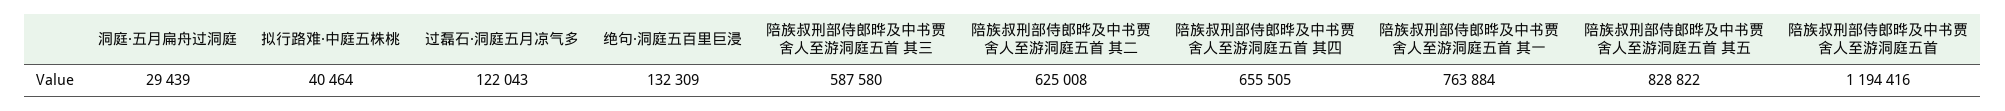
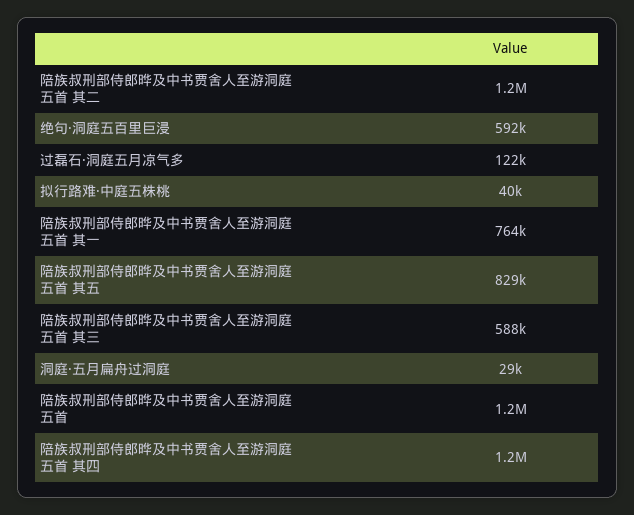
绝句·洞庭五百里巨浸: 132309 -> 592000
陪族叔刑部侍郎晔及中书贾舍人至游洞庭五首 其二: 625008 -> 1200000
陪族叔刑部侍郎晔及中书贾舍人至游洞庭五首 其四: 655505 -> 1200000

